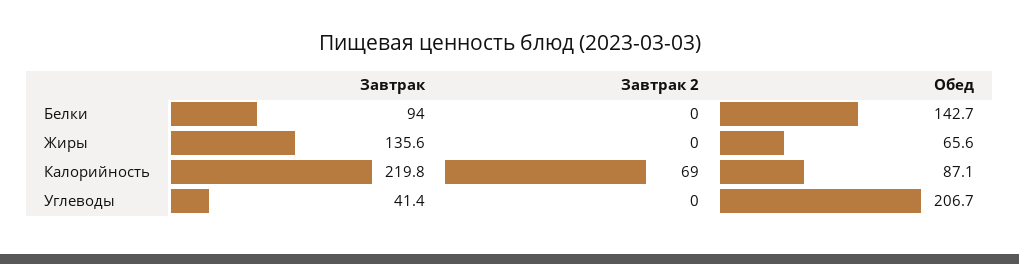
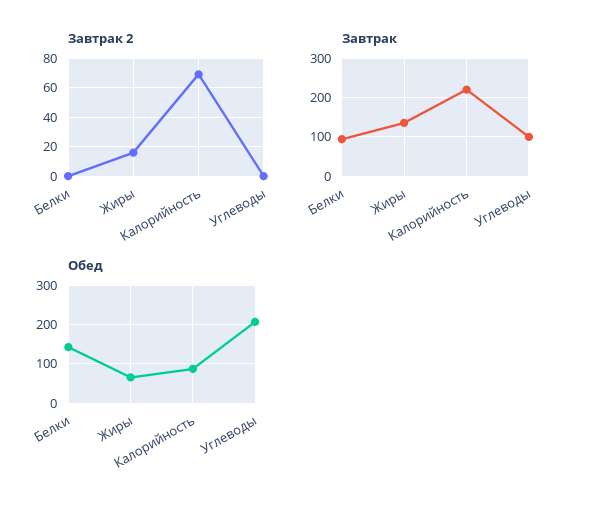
Завтрак 2, Жиры: 0 -> 15
Завтрак, Углеводы: 41.4 -> 100

